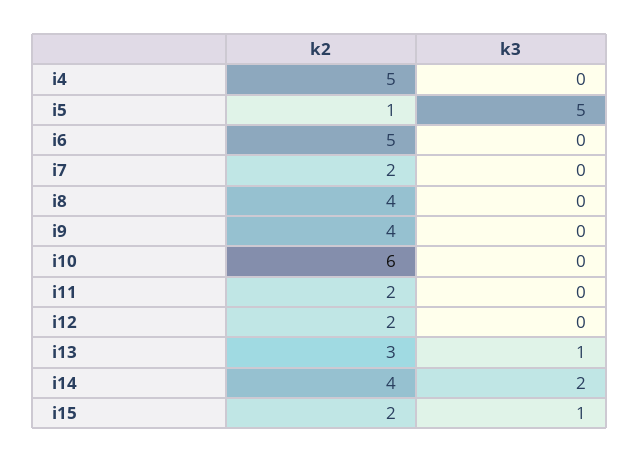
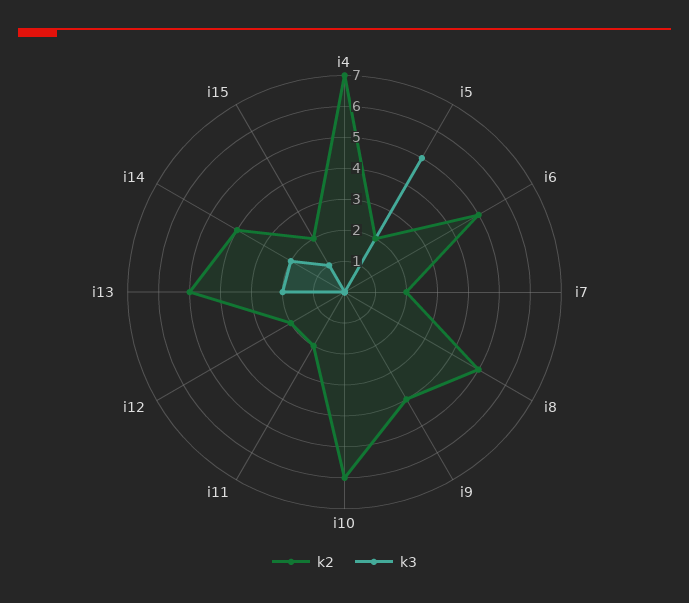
k2, i4: 5 -> 7
k2, i5: 1 -> 2
k2, i8: 4 -> 5
k2, i13: 3 -> 5
k3, i13: 1 -> 2

